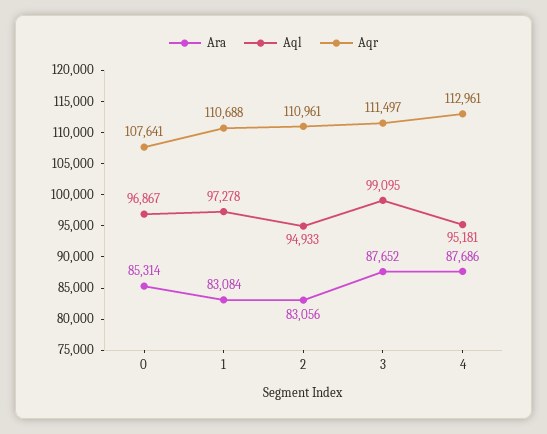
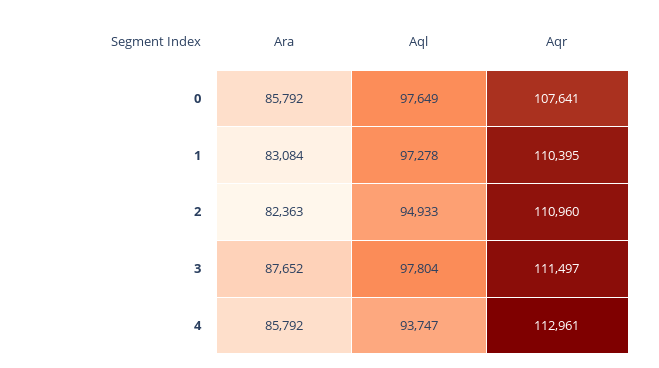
Ara, 0: 85314 -> 85792
Aql, 0: 96867 -> 97649
Aqr, 1: 110688 -> 110395
Ara, 2: 83056 -> 82363
Aqr, 2: 110961 -> 110960
Aql, 3: 99095 -> 97804
Ara, 4: 87686 -> 85792
Aql, 4: 95181 -> 93747

